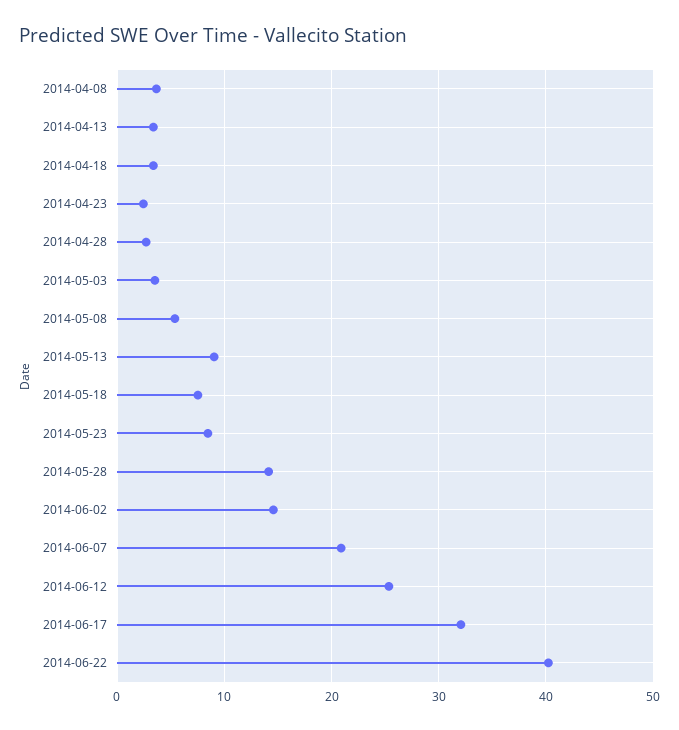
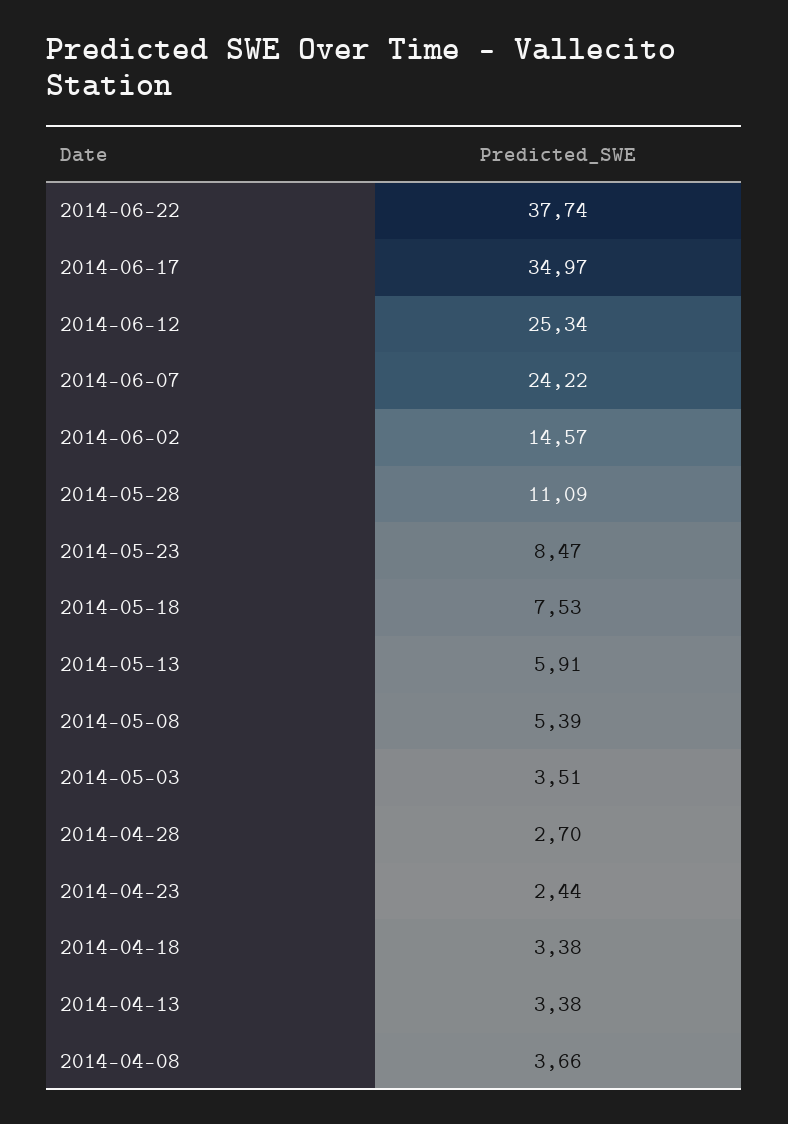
2014-05-13: 9 -> 5.91
2014-05-28: 14 -> 11.09
2014-06-07: 21 -> 24.22
2014-06-17: 32 -> 34.97
2014-06-22: 40 -> 37.74

